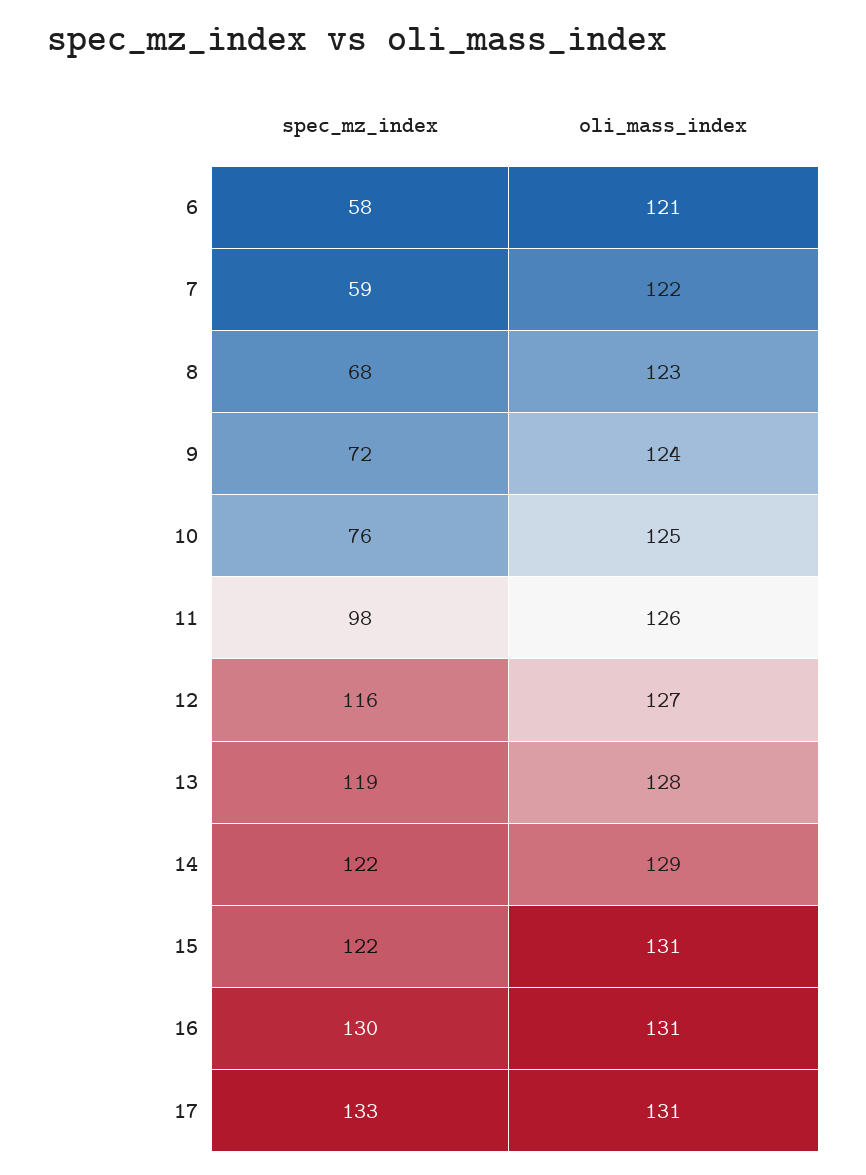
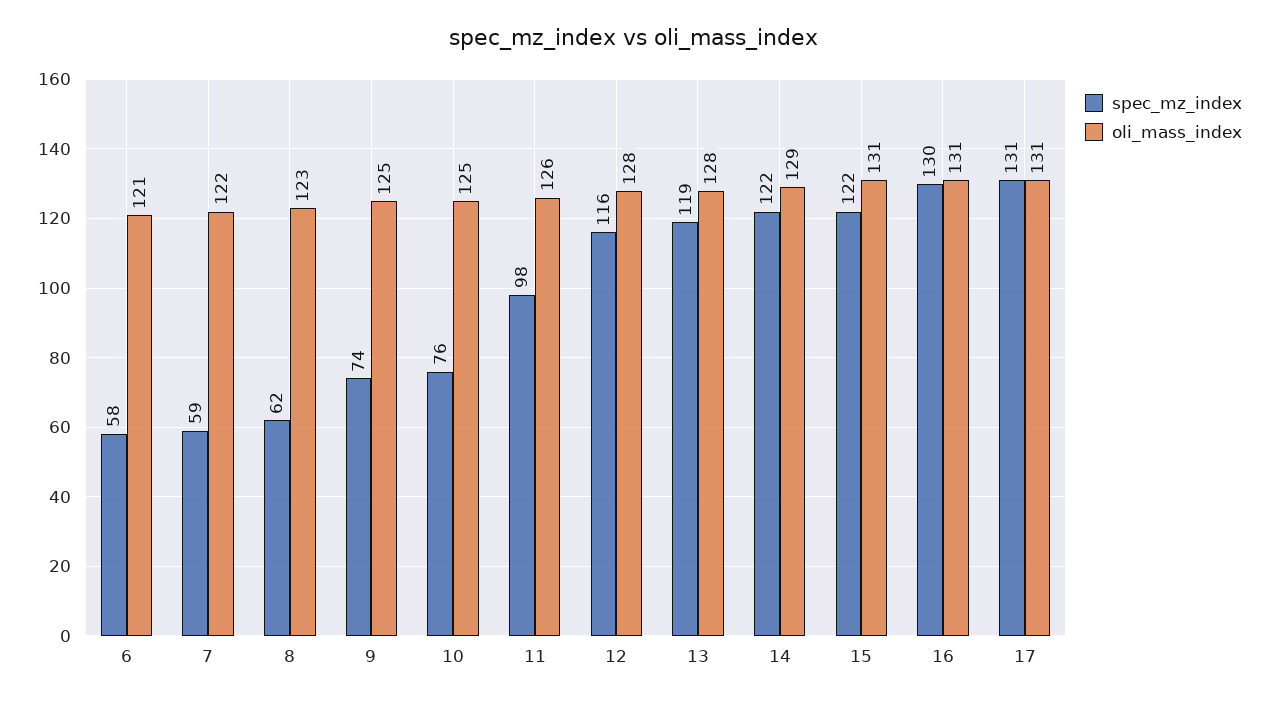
spec_mz_index, 8: 68 -> 62
spec_mz_index, 9: 72 -> 74
oli_mass_index, 9: 124 -> 125
oli_mass_index, 12: 127 -> 128
spec_mz_index, 17: 133 -> 131

